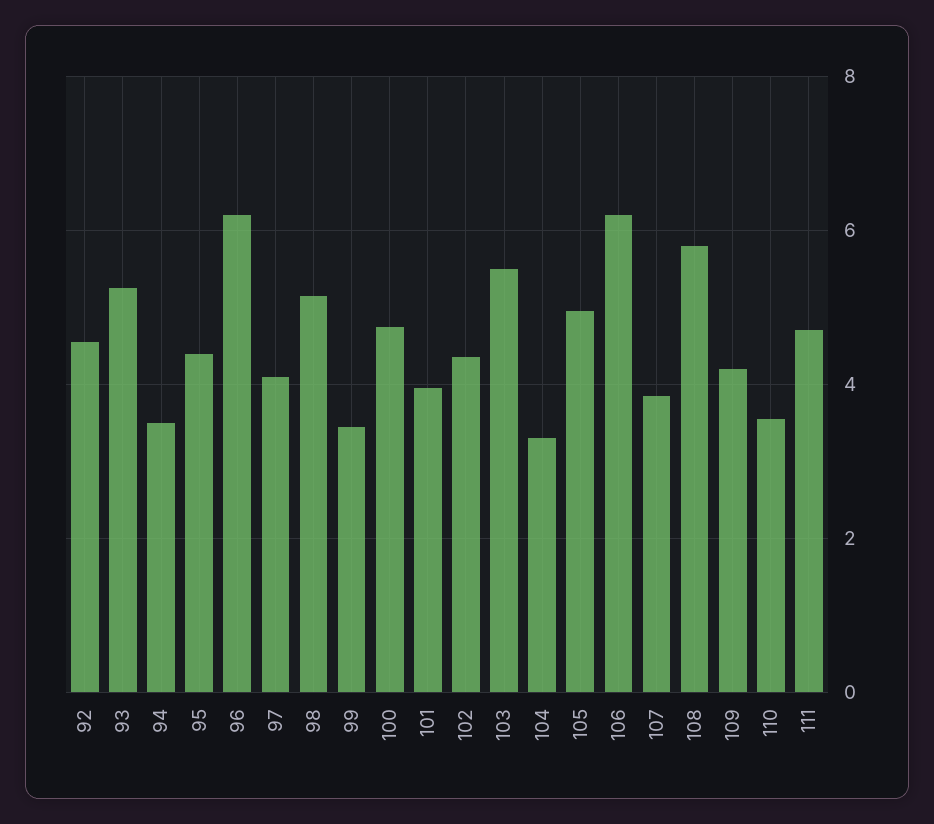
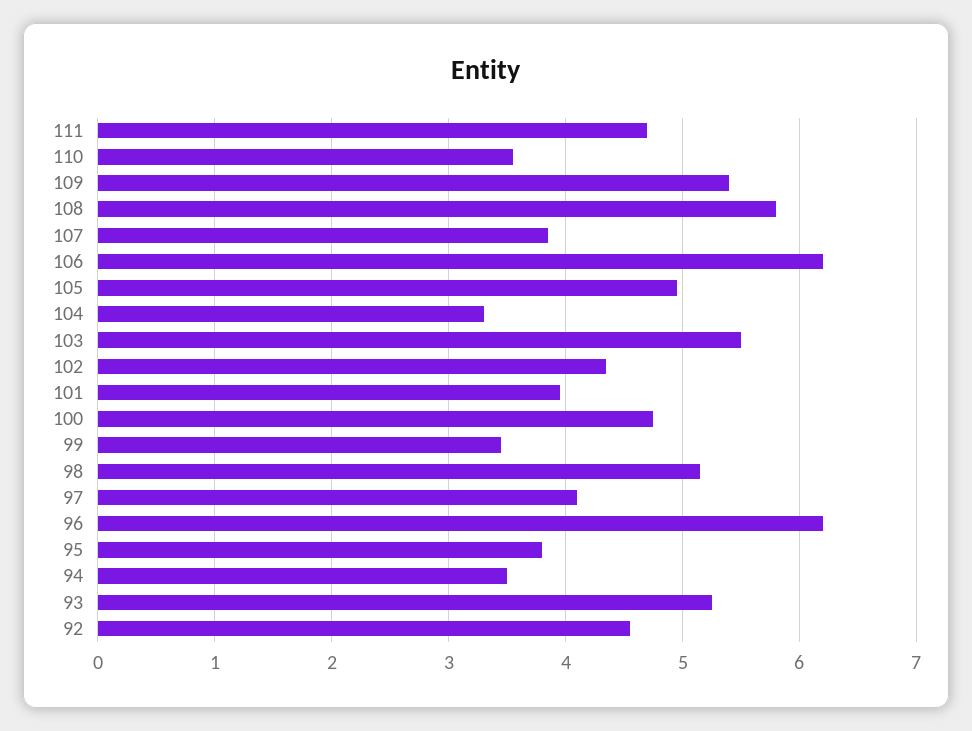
95: 4.4 -> 3.8
109: 4.2 -> 5.4

